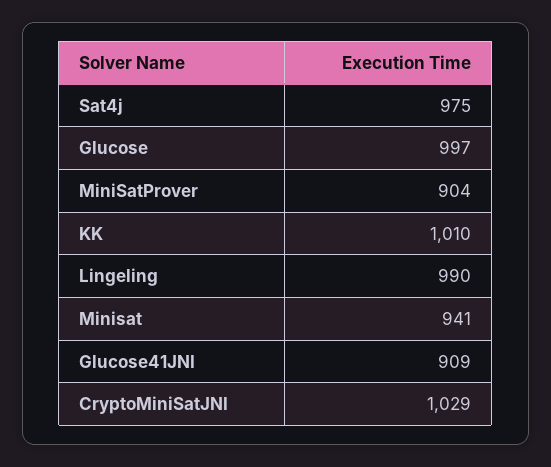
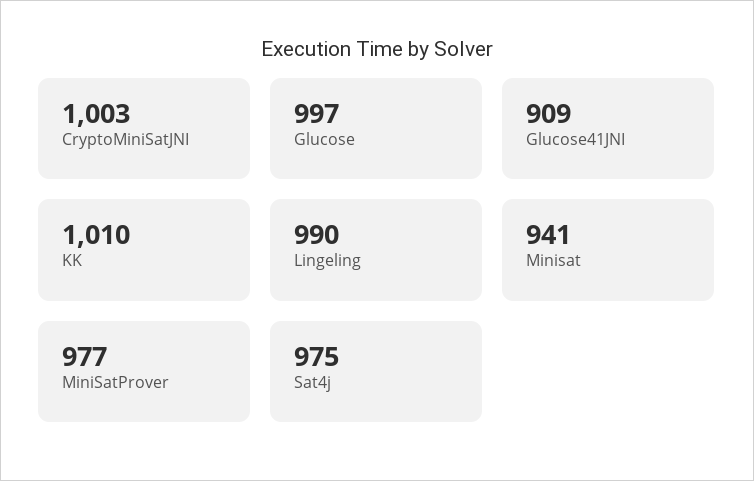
MiniSatProver: 904 -> 977
CryptoMiniSatJNI: 1029 -> 1003

